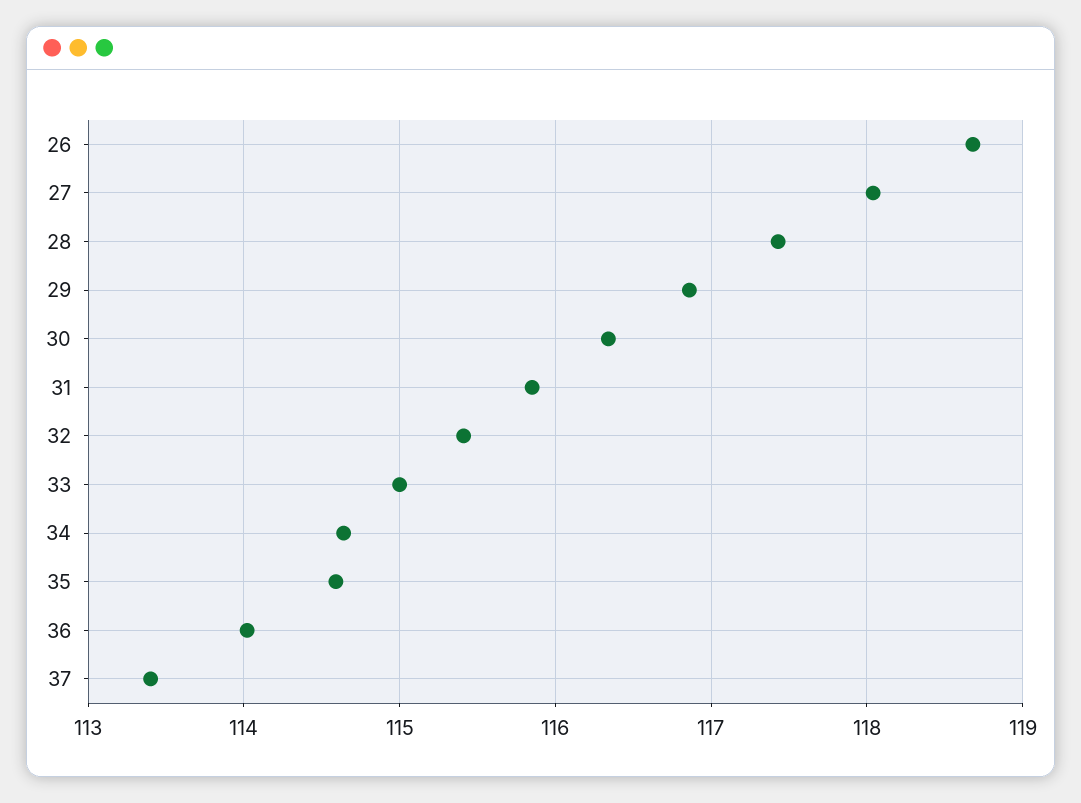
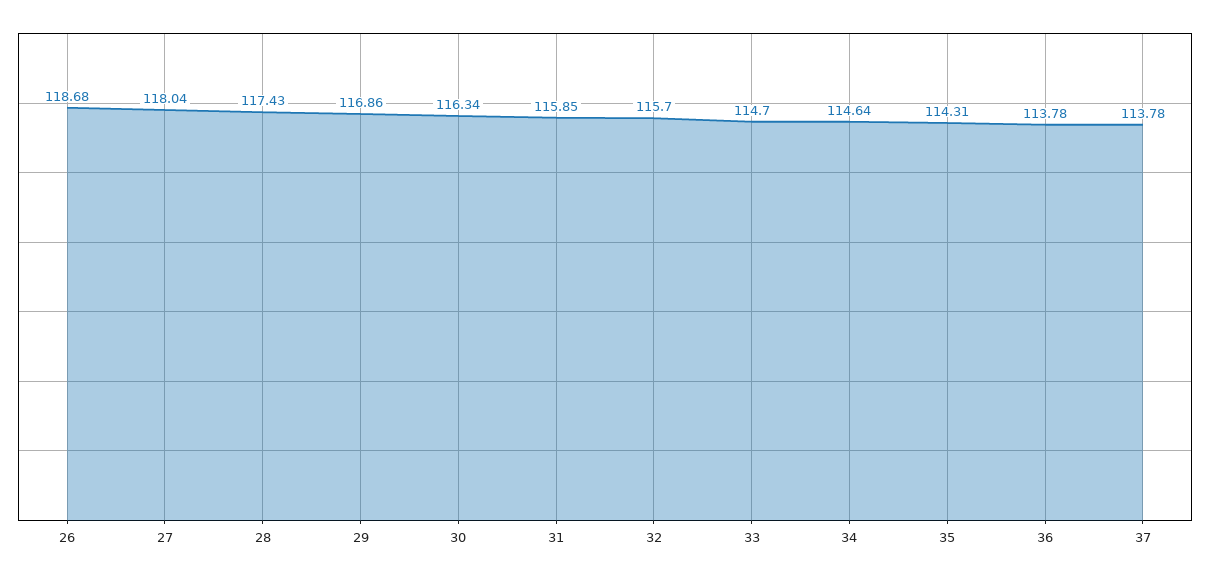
32: 115.4 -> 115.7
33: 115 -> 114.7
35: 114.6 -> 114.31
36: 114 -> 113.78
37: 113.4 -> 113.78

